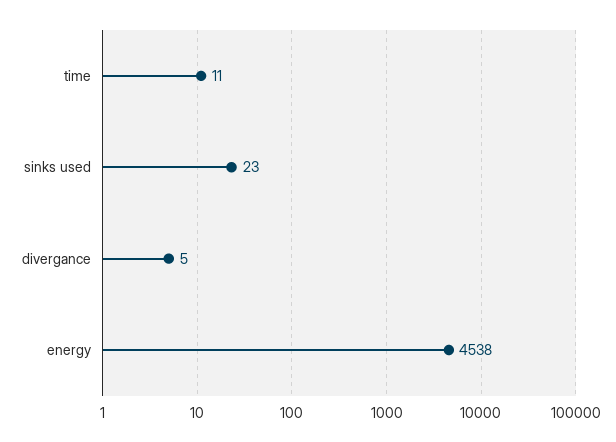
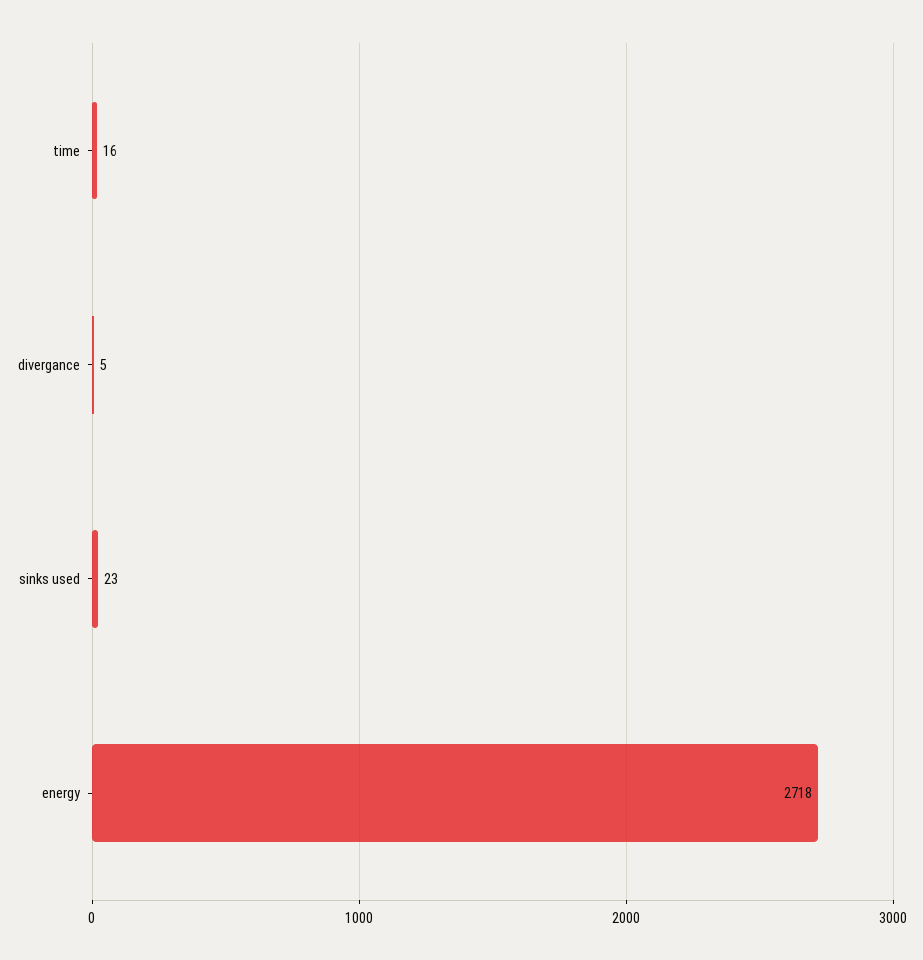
time: 11 -> 16
energy: 4538 -> 2718

